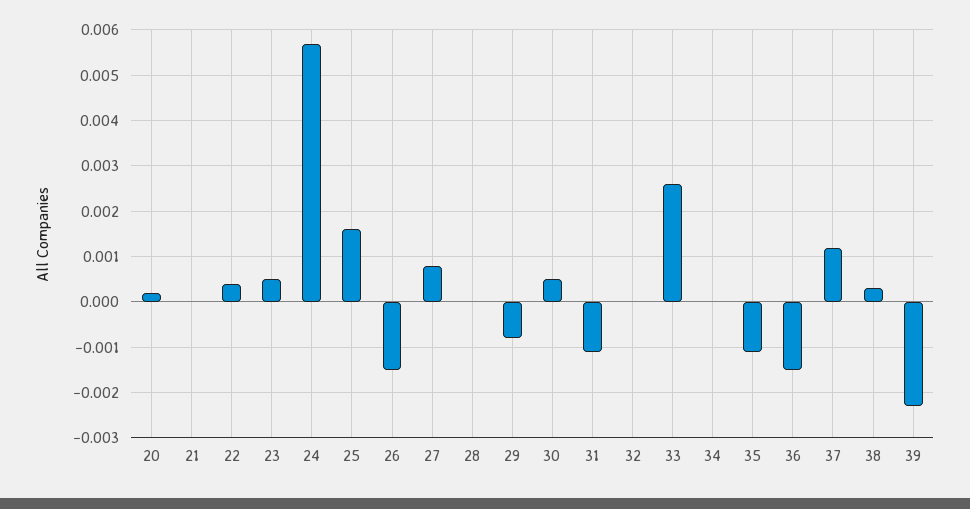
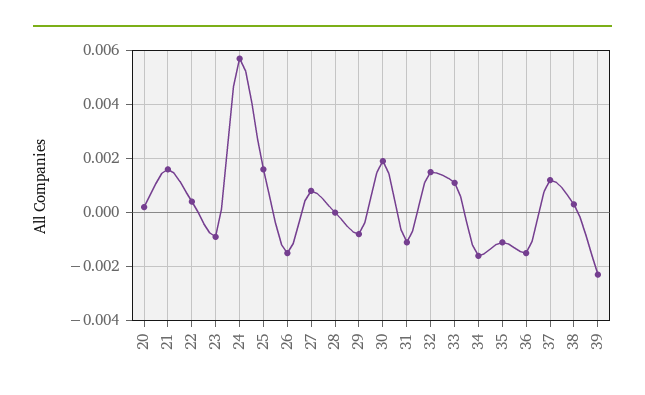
21: 0 -> 0.0015
23: 0.0005 -> -0.001
30: 0.0005 -> 0.002
32: 0 -> 0.0015
33: 0.0025 -> 0.001
34: 0 -> -0.0015

